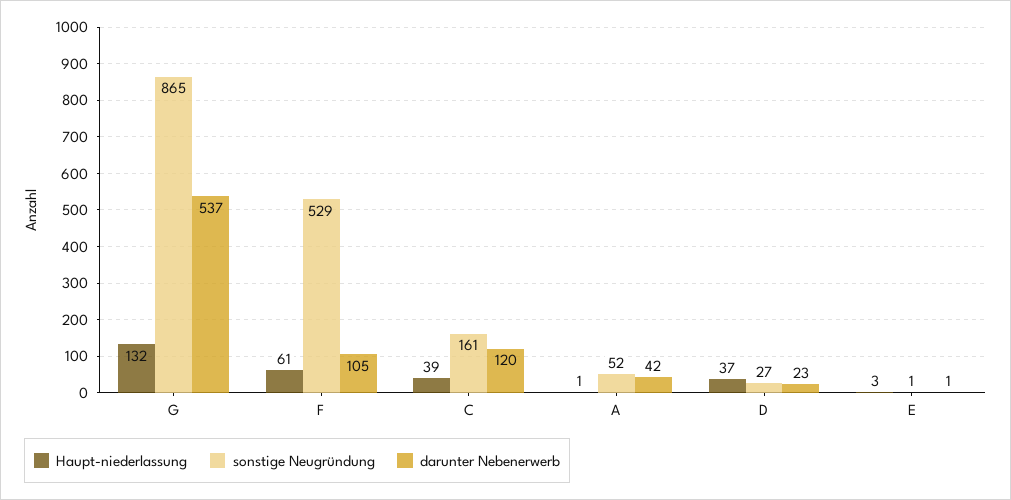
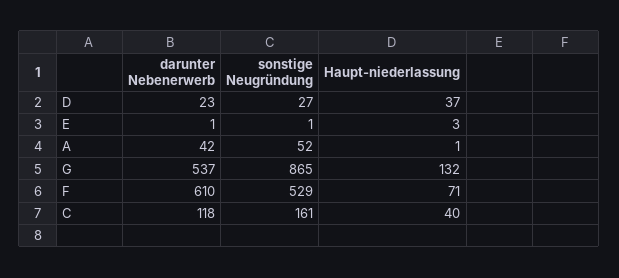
Haupt-niederlassung, F: 61 -> 71
darunter Nebenerwerb, F: 105 -> 610
Haupt-niederlassung, C: 39 -> 40
darunter Nebenerwerb, C: 120 -> 118

